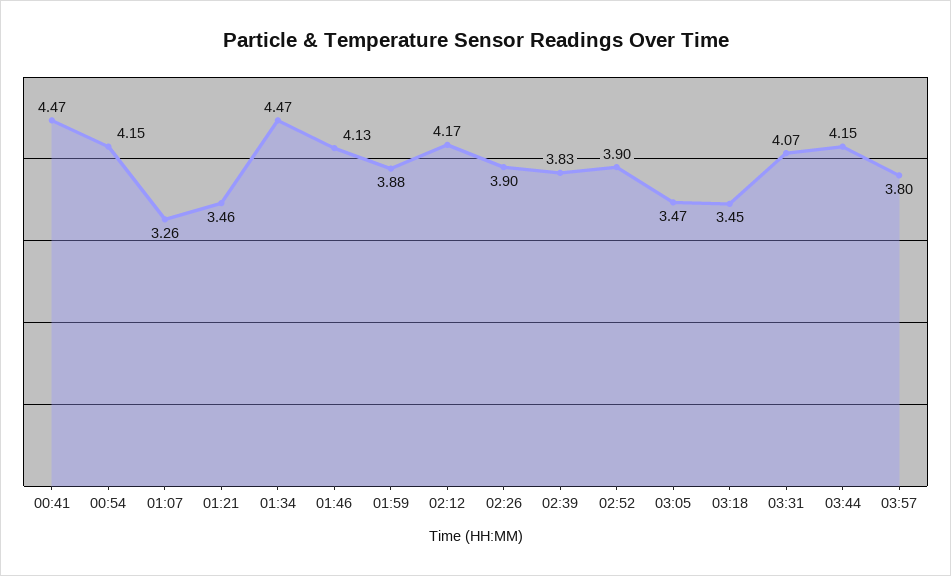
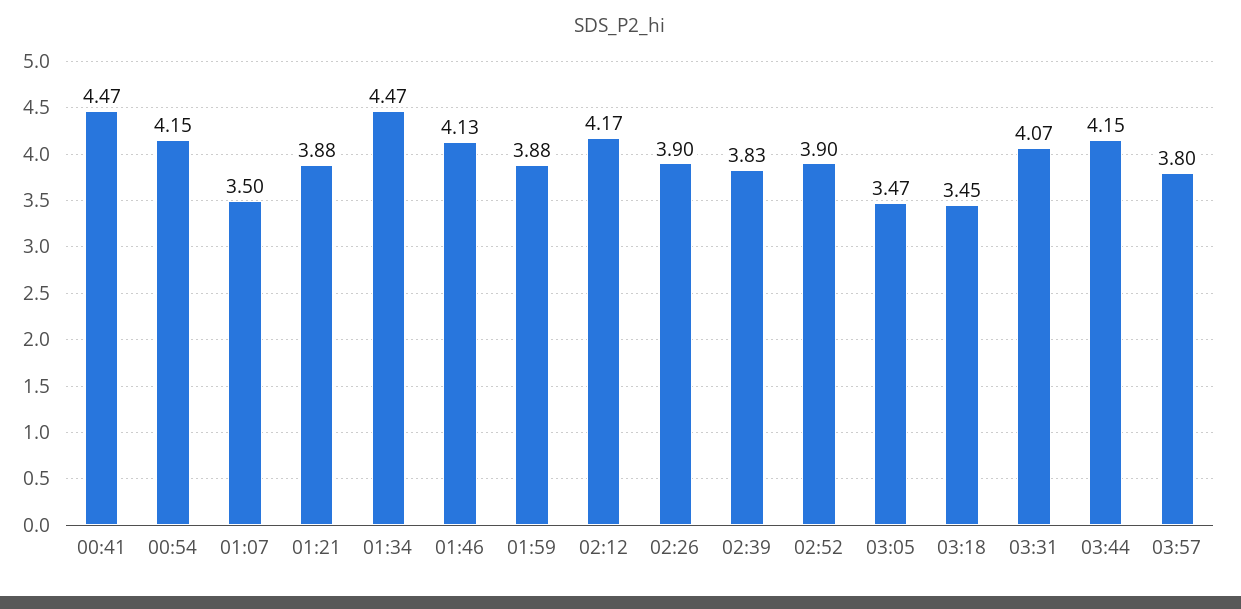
01:07: 3.26 -> 3.5
01:21: 3.46 -> 3.88

